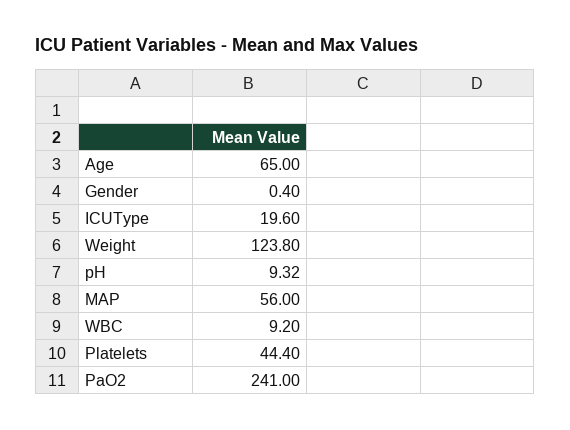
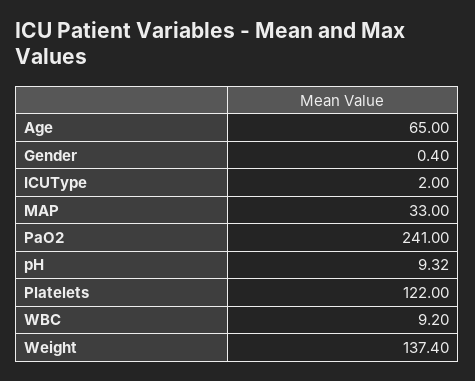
ICUType: 19.6 -> 2
Weight: 123.8 -> 137.4
MAP: 56 -> 33
Platelets: 44.4 -> 122

